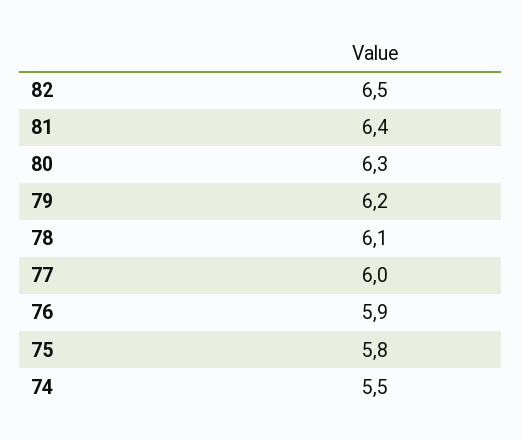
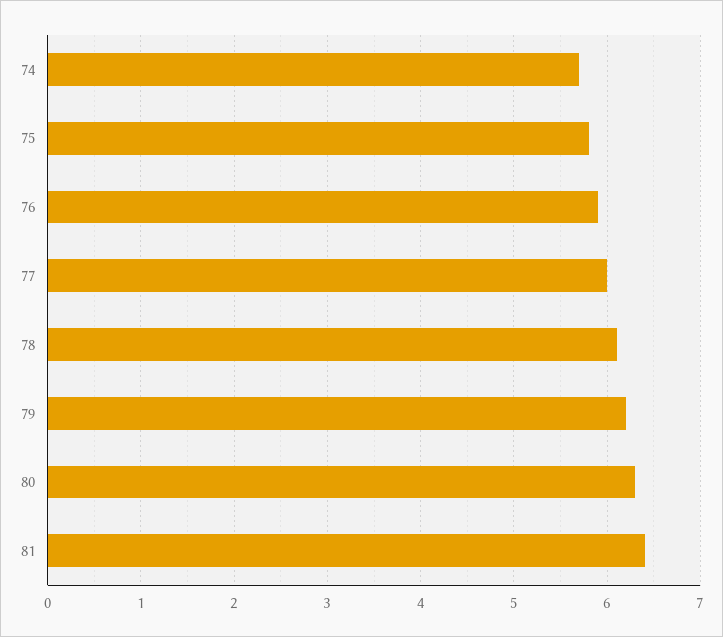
82: 6.5 -> none
74: 5.5 -> 5.7

